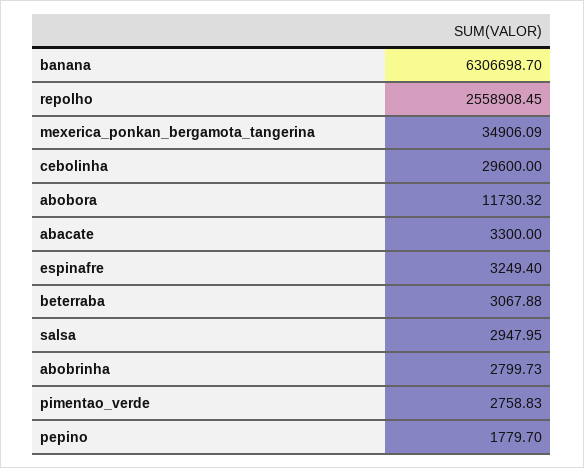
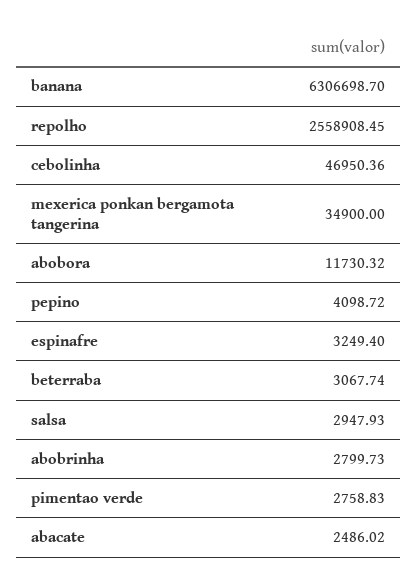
mexerica_ponkan_bergamota_tangerina: 34906.09 -> 34900
cebolinha: 29600 -> 46950.36
abacate: 3300 -> 2486.02
beterraba: 3067.88 -> 3067.74
salsa: 2947.95 -> 2947.93
pepino: 1779.7 -> 4098.72

